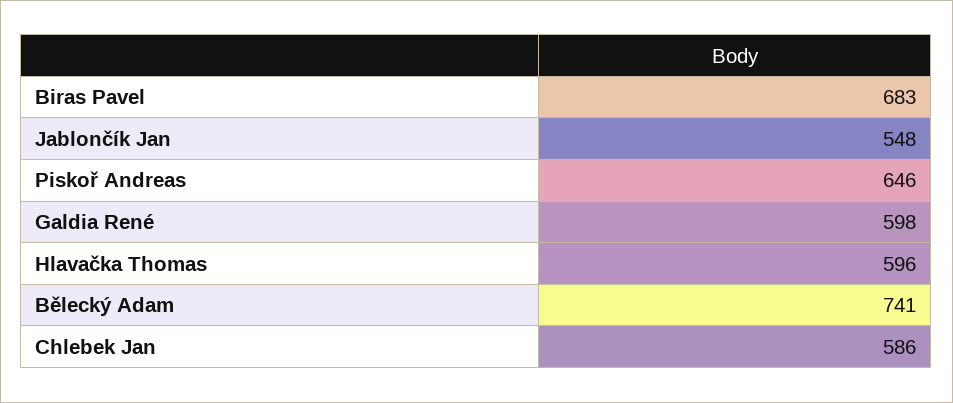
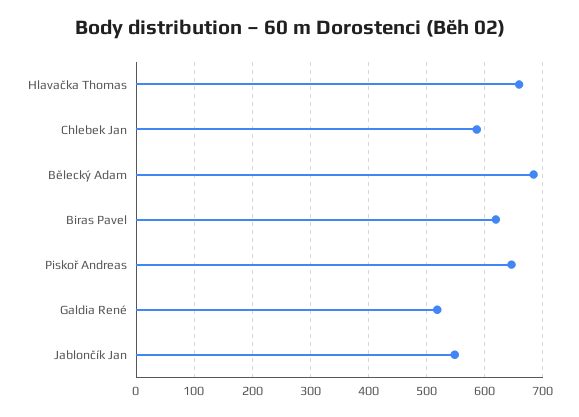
Biras Pavel: 683 -> 620
Galdia René: 598 -> 520
Hlavačka Thomas: 596 -> 660
Bělecký Adam: 741 -> 680

